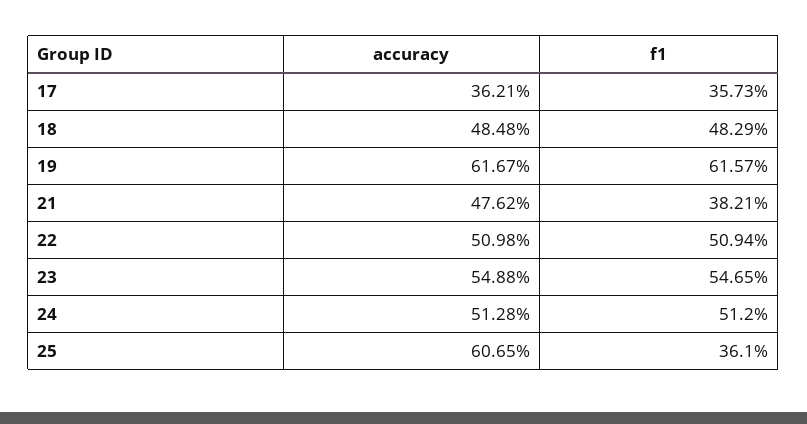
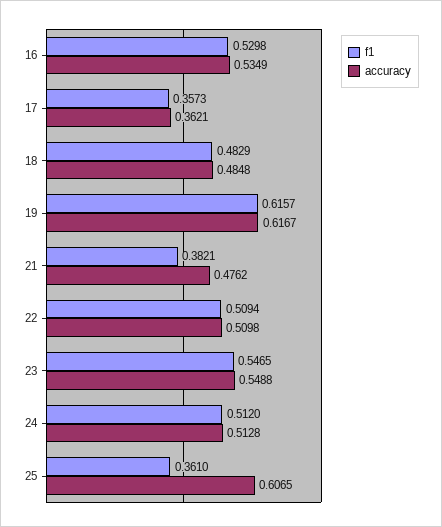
f1, 16: none -> 0.5298
accuracy, 16: none -> 0.5349

